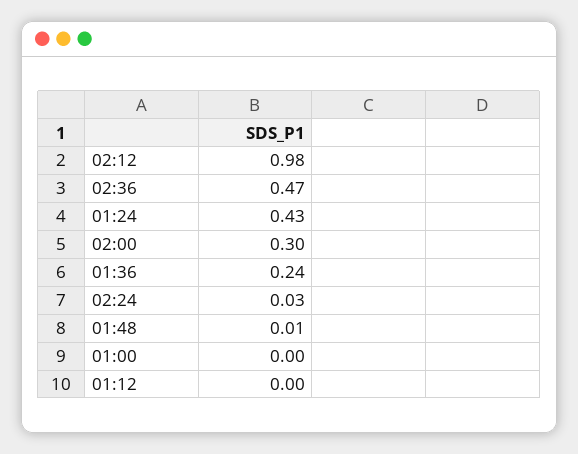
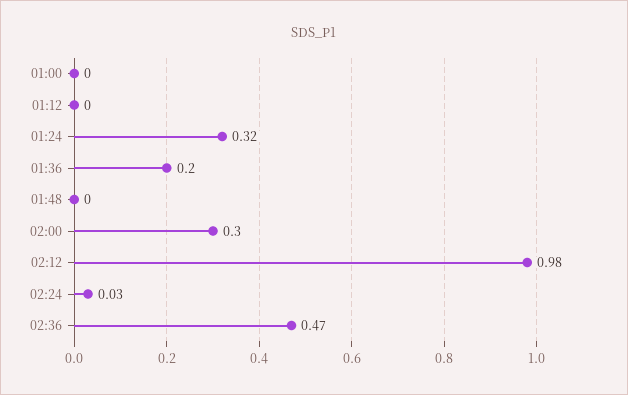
01:24: 0.43 -> 0.32
01:36: 0.24 -> 0.2
01:48: 0.01 -> 0

